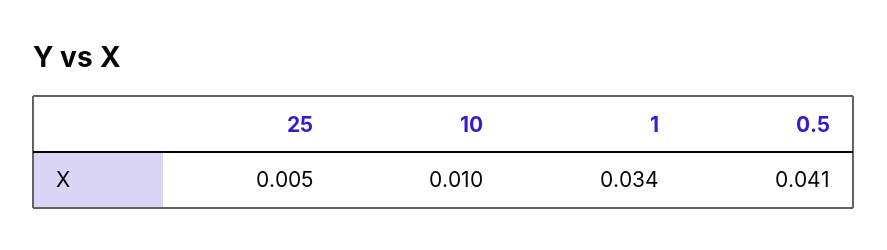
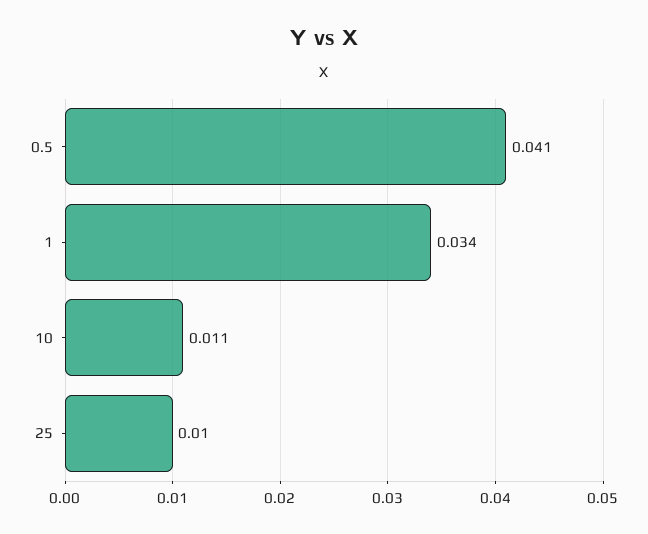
25: 0.005 -> 0.01
10: 0.01 -> 0.011

